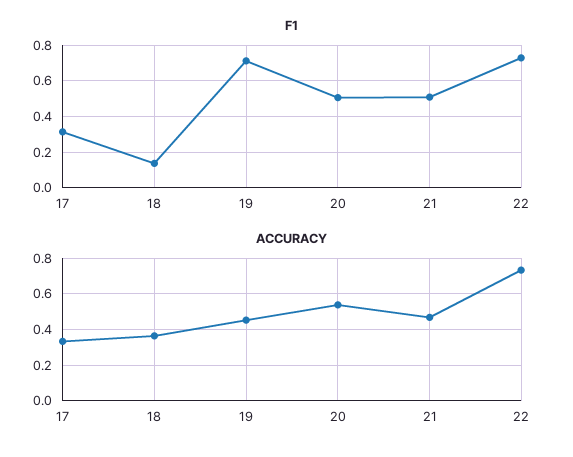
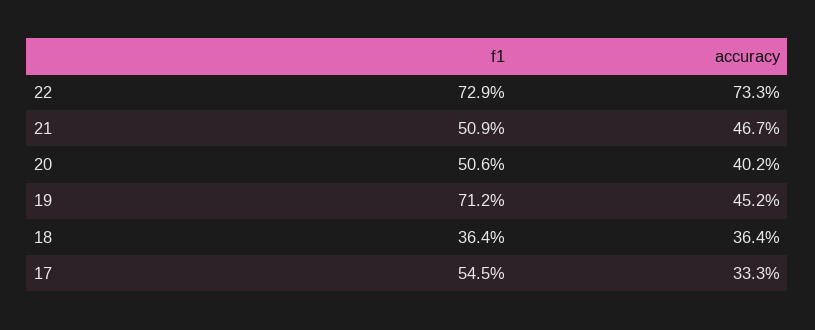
F1, 17: 0.3 -> 0.545
F1, 18: 0.15 -> 0.364
ACCURACY, 20: 0.55 -> 0.402

